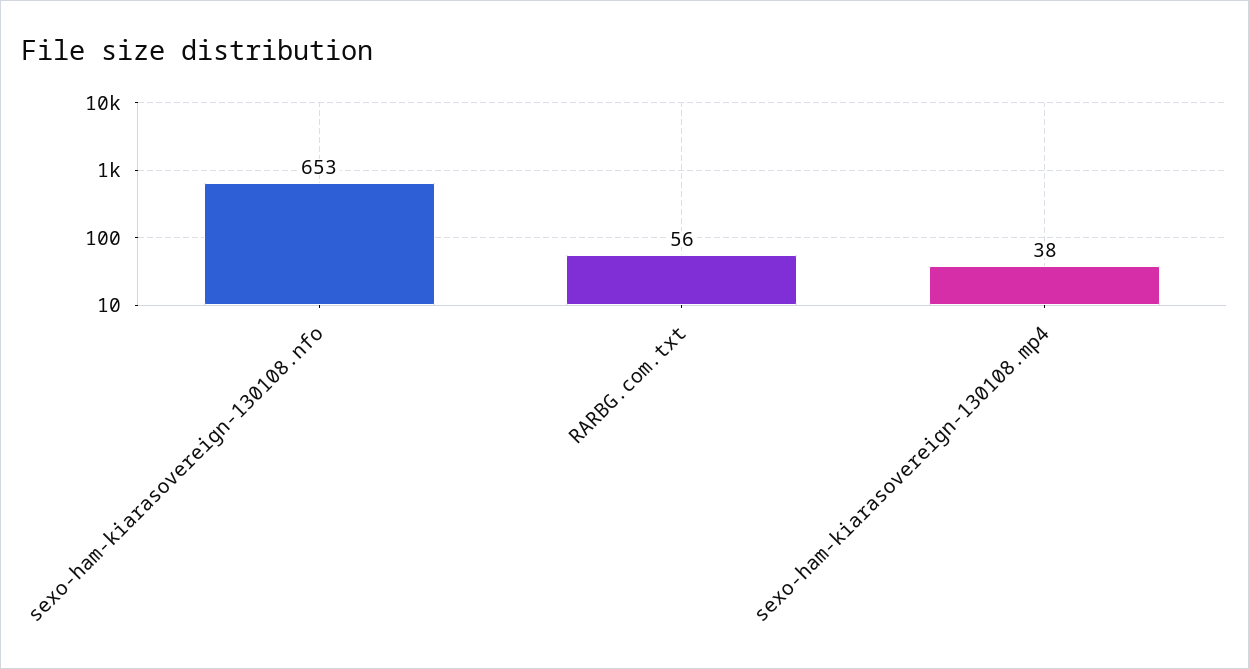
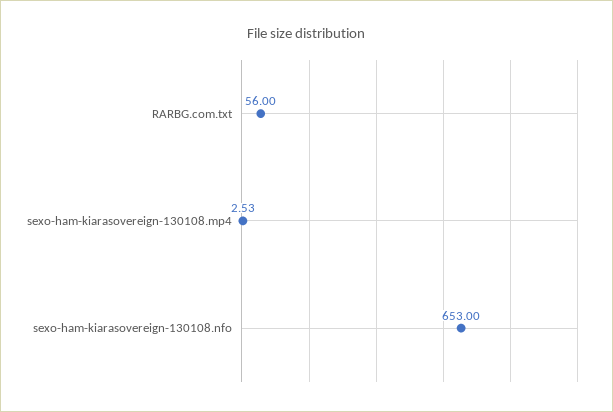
sexo-ham-kiarasovereign-130108.mp4: 38 -> 2.53

